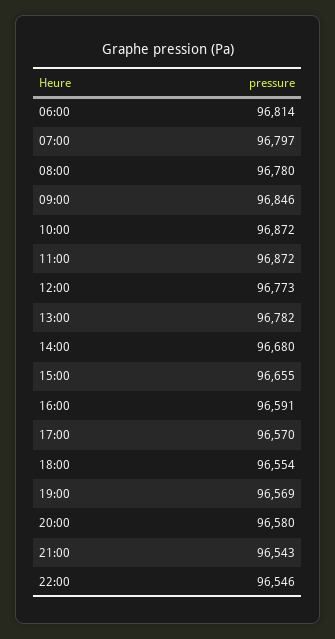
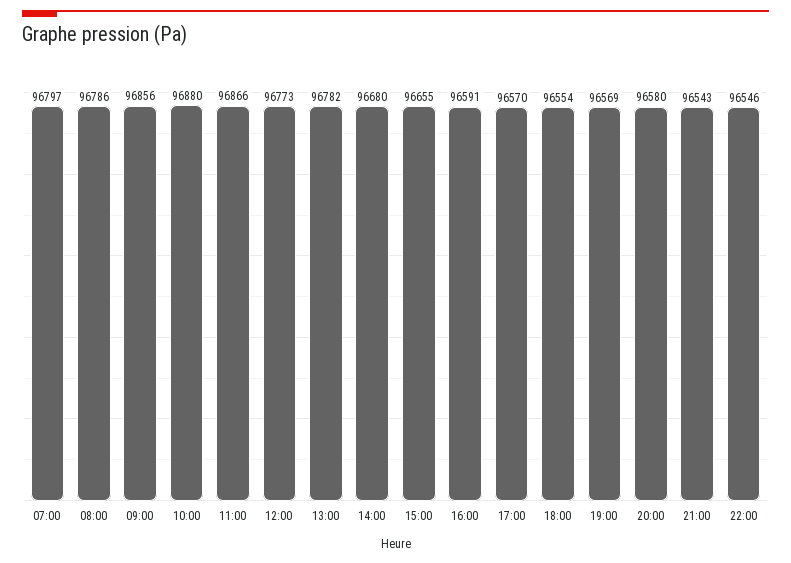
06:00: 96814 -> none
08:00: 96780 -> 96786
09:00: 96846 -> 96856
10:00: 96872 -> 96880
11:00: 96872 -> 96866

